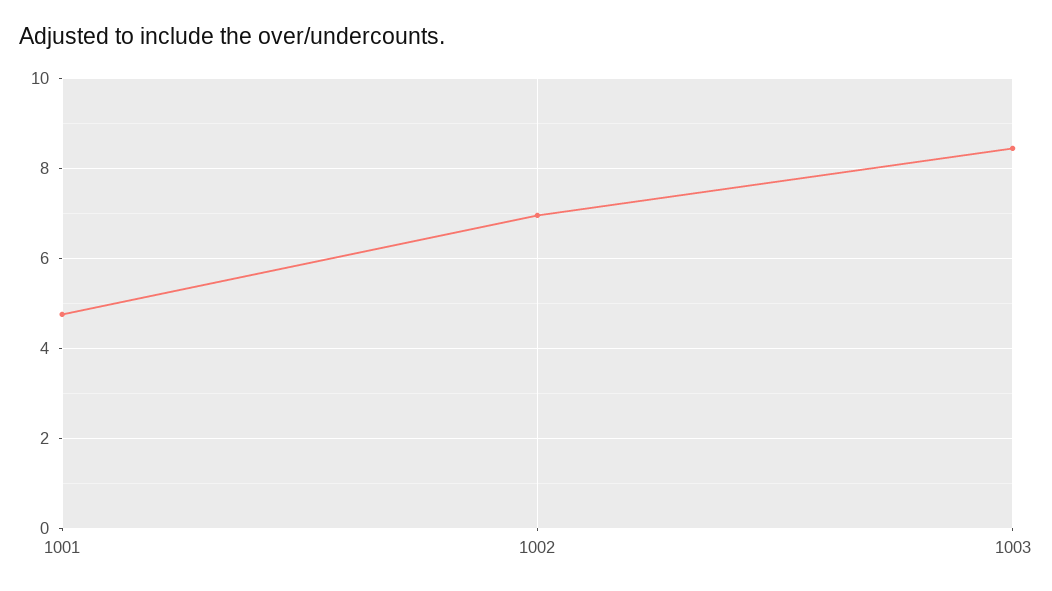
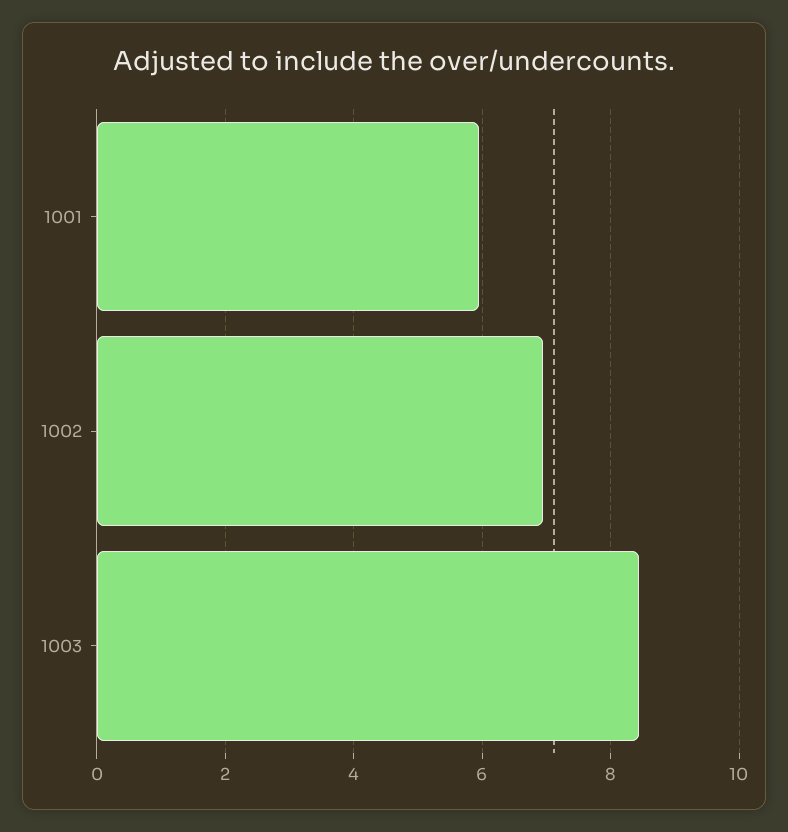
1001: 4.8 -> 6

